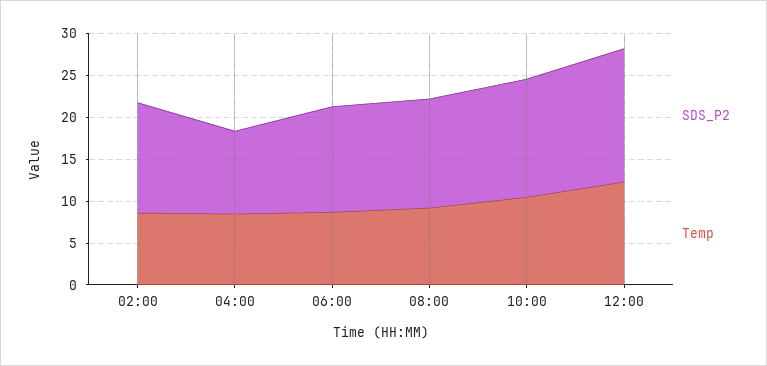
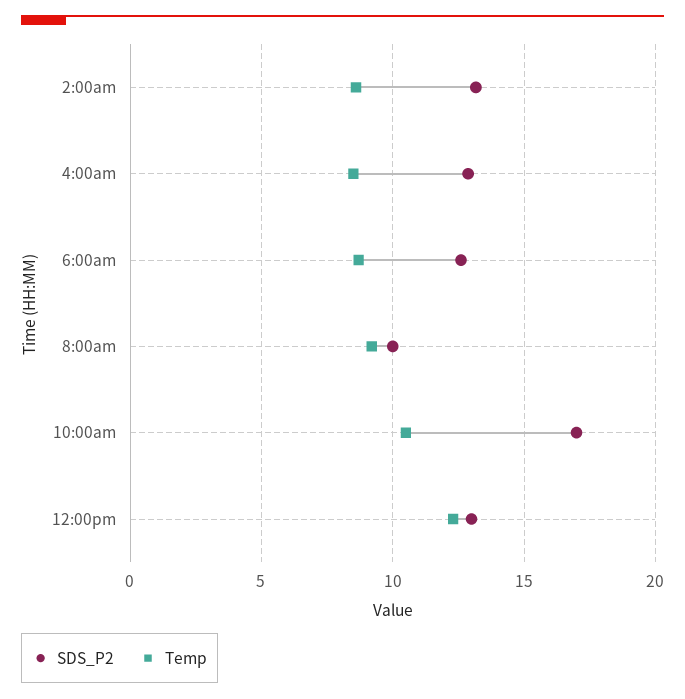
SDS_P2, 04:00: 10 -> 13
SDS_P2, 08:00: 13 -> 10
SDS_P2, 10:00: 14 -> 17
SDS_P2, 12:00: 16 -> 13

